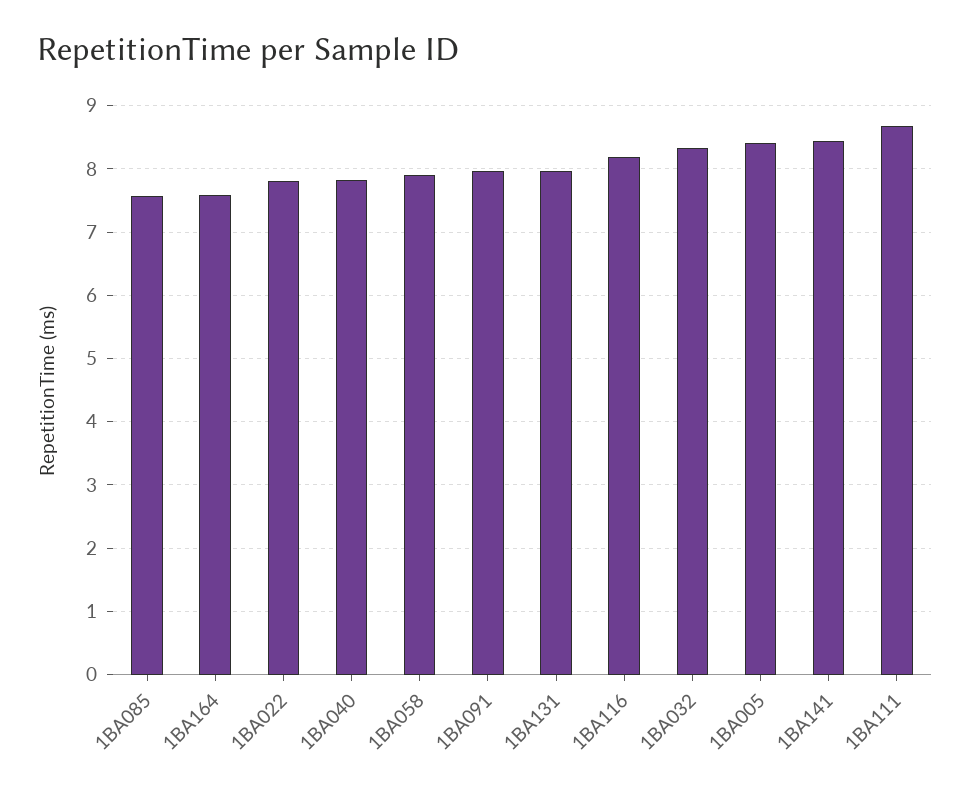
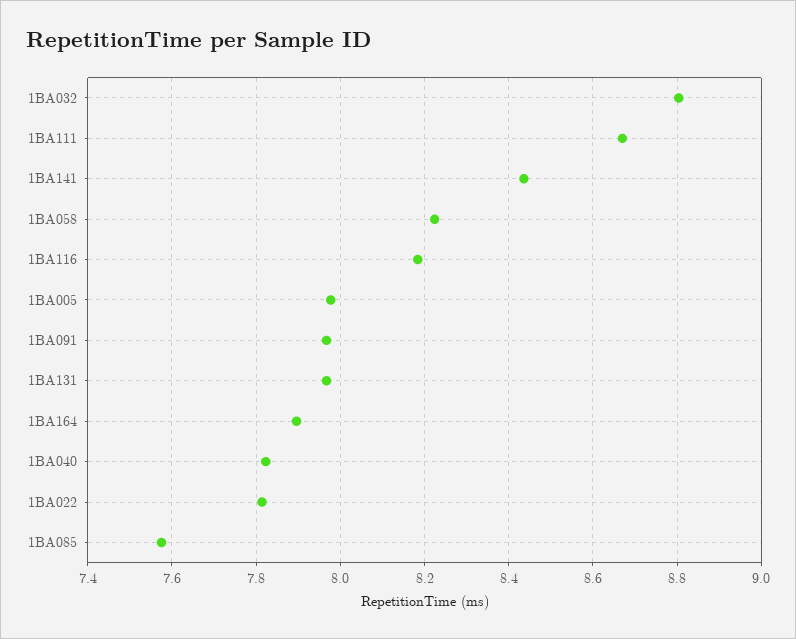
1BA164: 7.6 -> 7.9
1BA058: 7.9 -> 8.22
1BA032: 8.3 -> 8.8
1BA005: 8.4 -> 7.98

